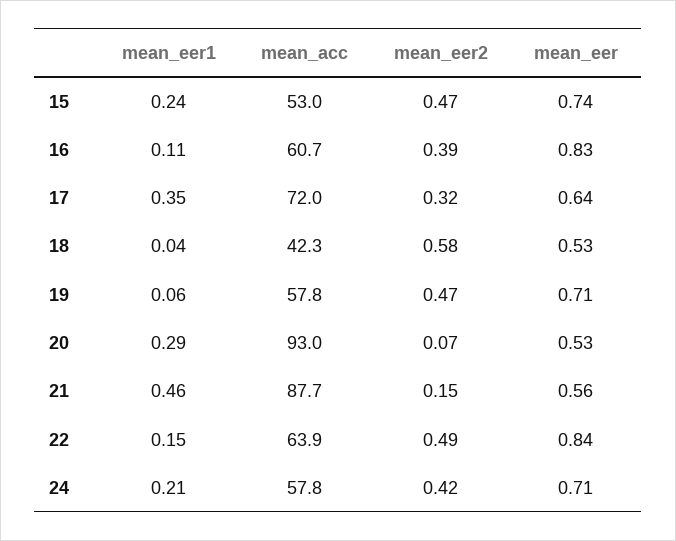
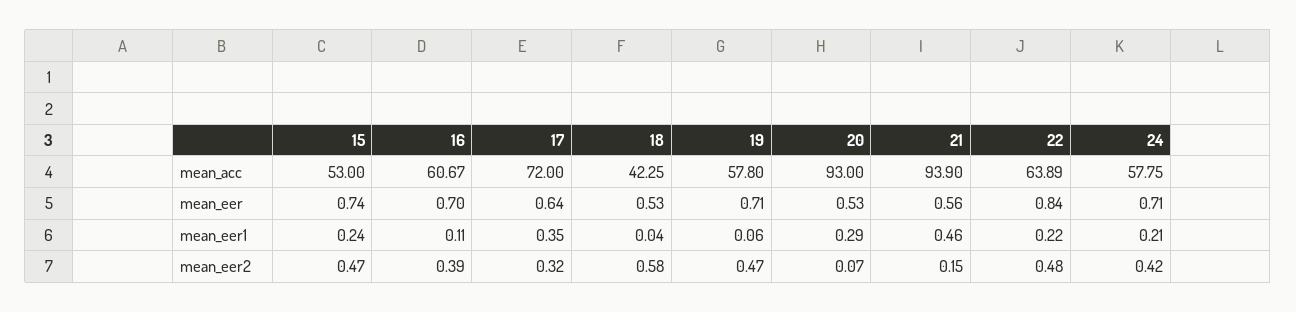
mean_eer, 16: 0.83 -> 0.7
mean_acc, 21: 87.7 -> 93.9
mean_eer1, 22: 0.15 -> 0.22
mean_eer2, 22: 0.49 -> 0.48

